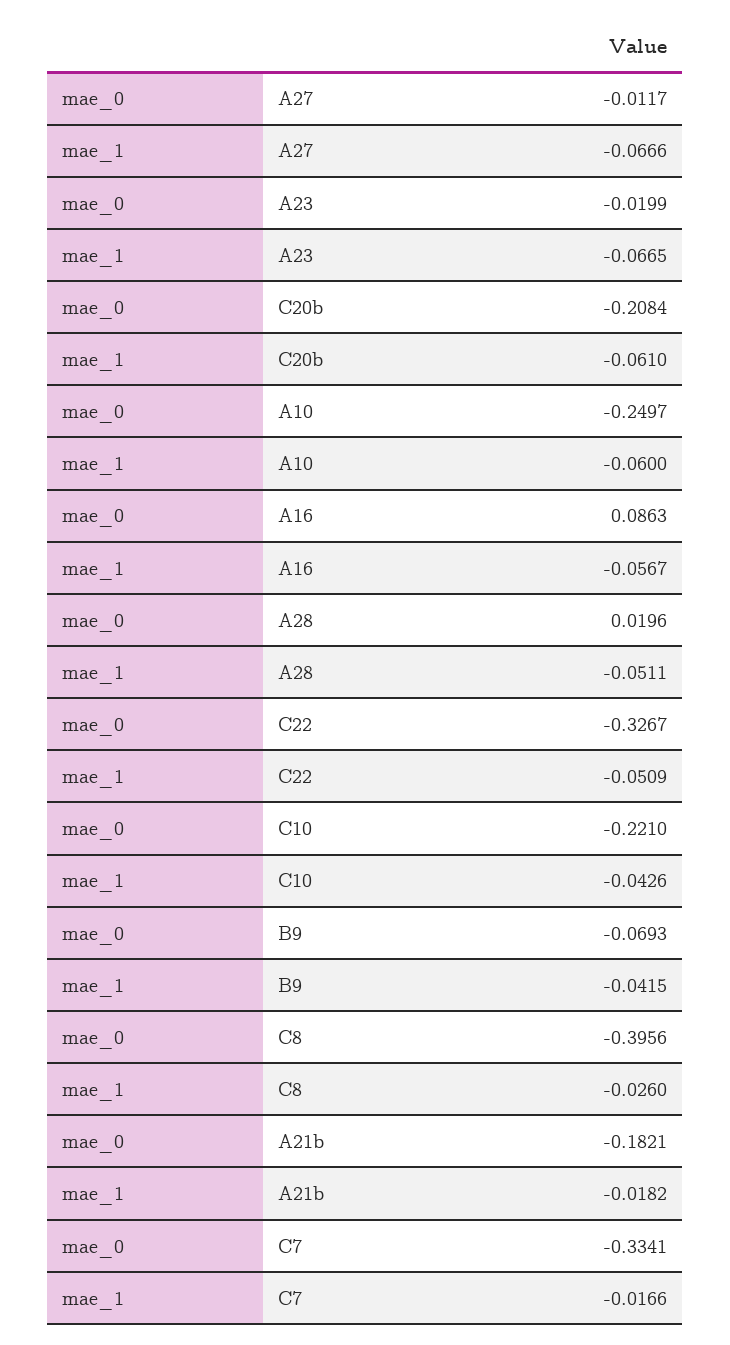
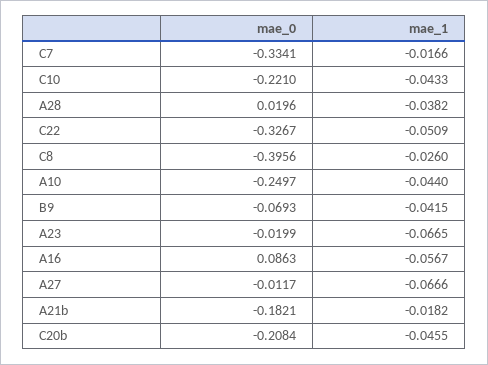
mae_1, C20b: -0.061 -> -0.0455
mae_1, A10: -0.06 -> -0.044
mae_1, A28: -0.0511 -> -0.0382
mae_1, C10: -0.0426 -> -0.0433

